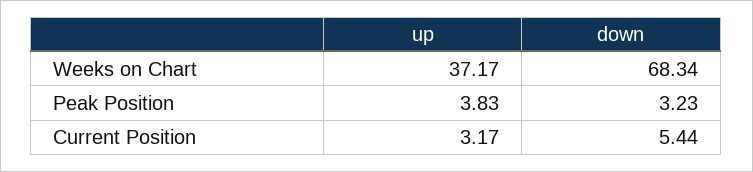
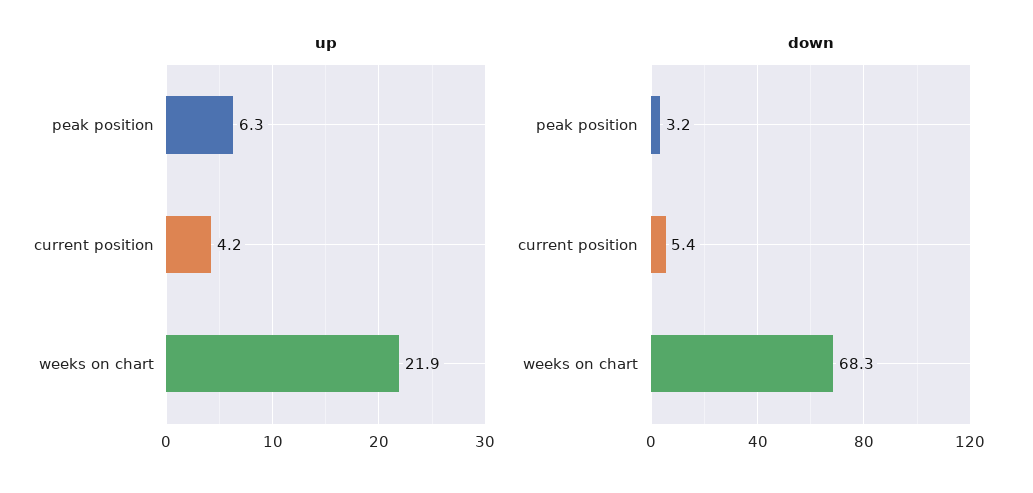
up, Weeks on Chart: 37.17 -> 21.9
up, Peak Position: 3.83 -> 6.3
up, Current Position: 3.17 -> 4.2

